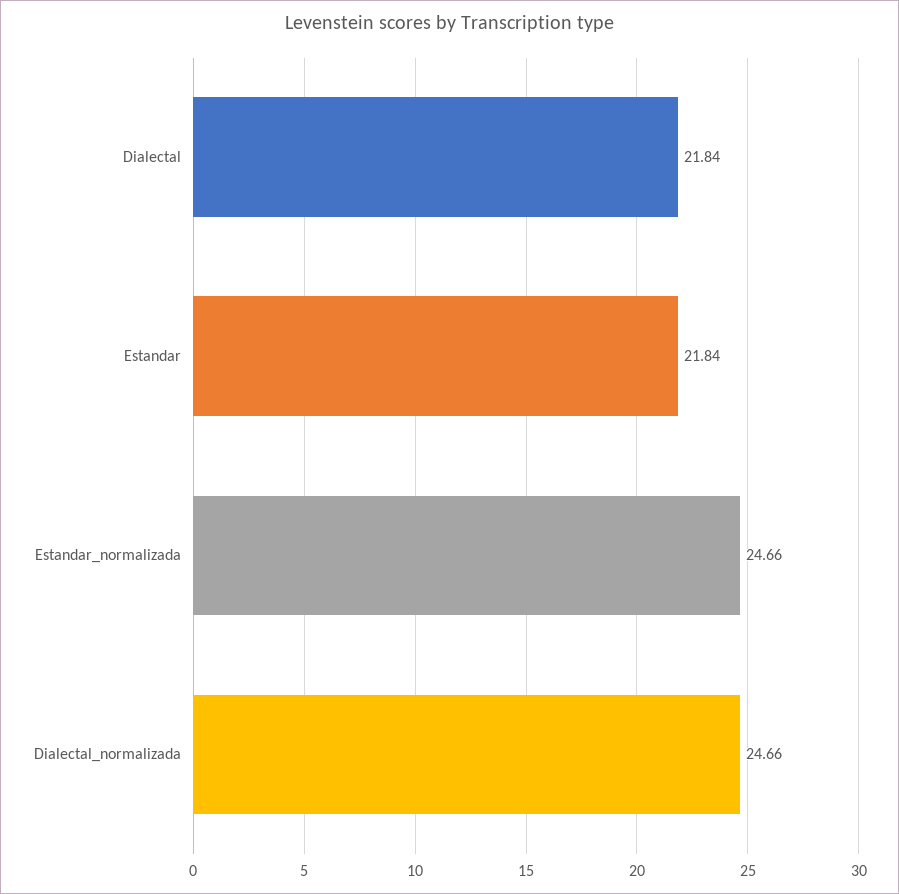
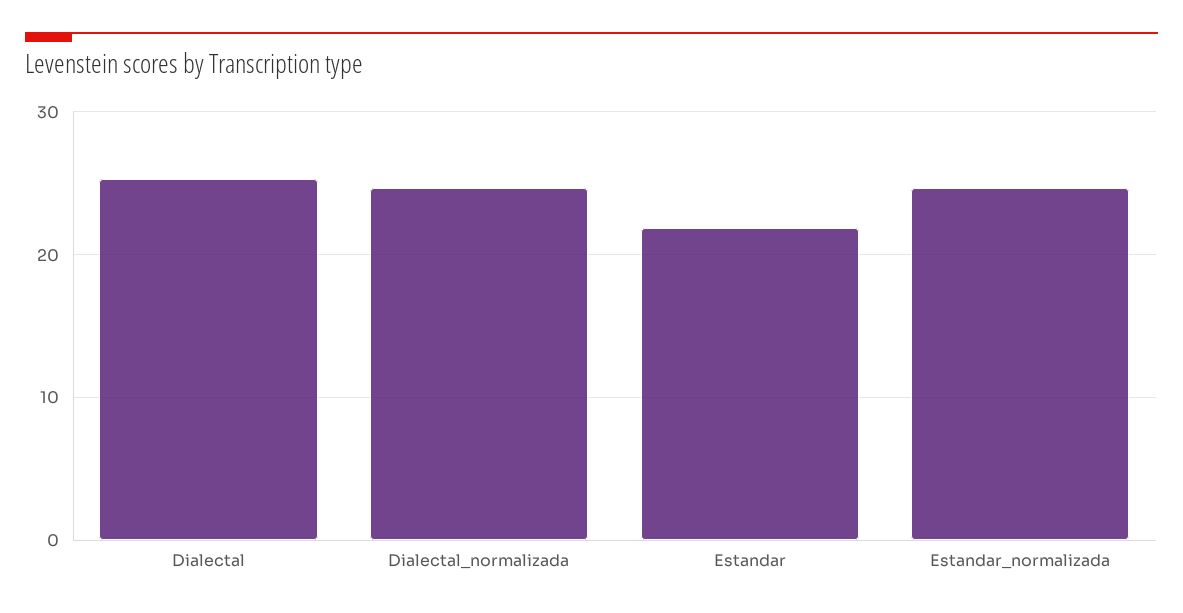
Dialectal: 21.84 -> 25

